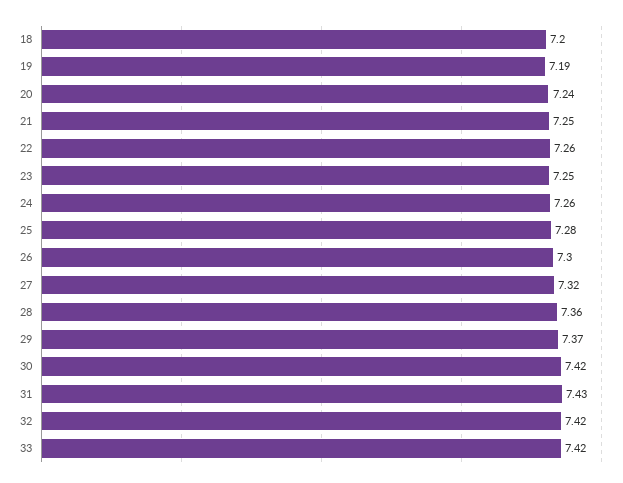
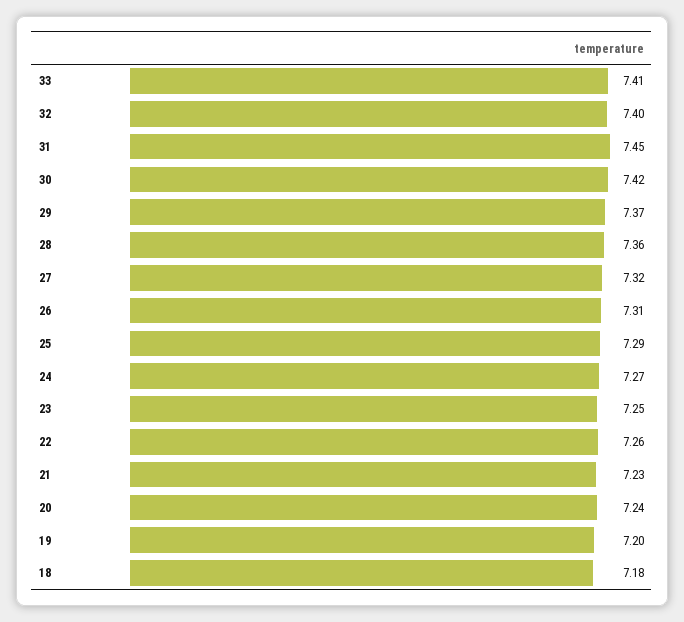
18: 7.2 -> 7.18
19: 7.19 -> 7.2
21: 7.25 -> 7.23
24: 7.26 -> 7.27
25: 7.28 -> 7.29
26: 7.3 -> 7.31
31: 7.43 -> 7.45
32: 7.42 -> 7.4
33: 7.42 -> 7.41

